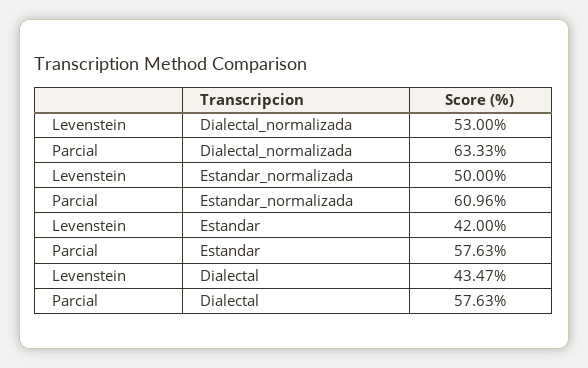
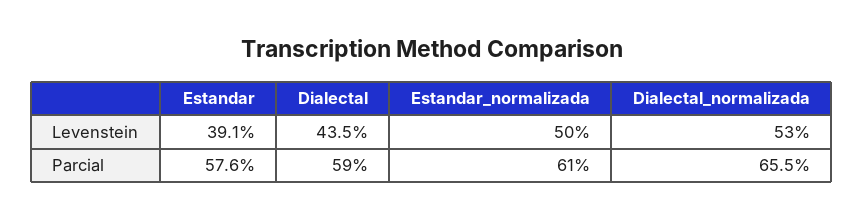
Parcial, Dialectal_normalizada: 63.33 -> 65.5
Levenstein, Estandar: 42 -> 39.1
Parcial, Dialectal: 57.63 -> 59

